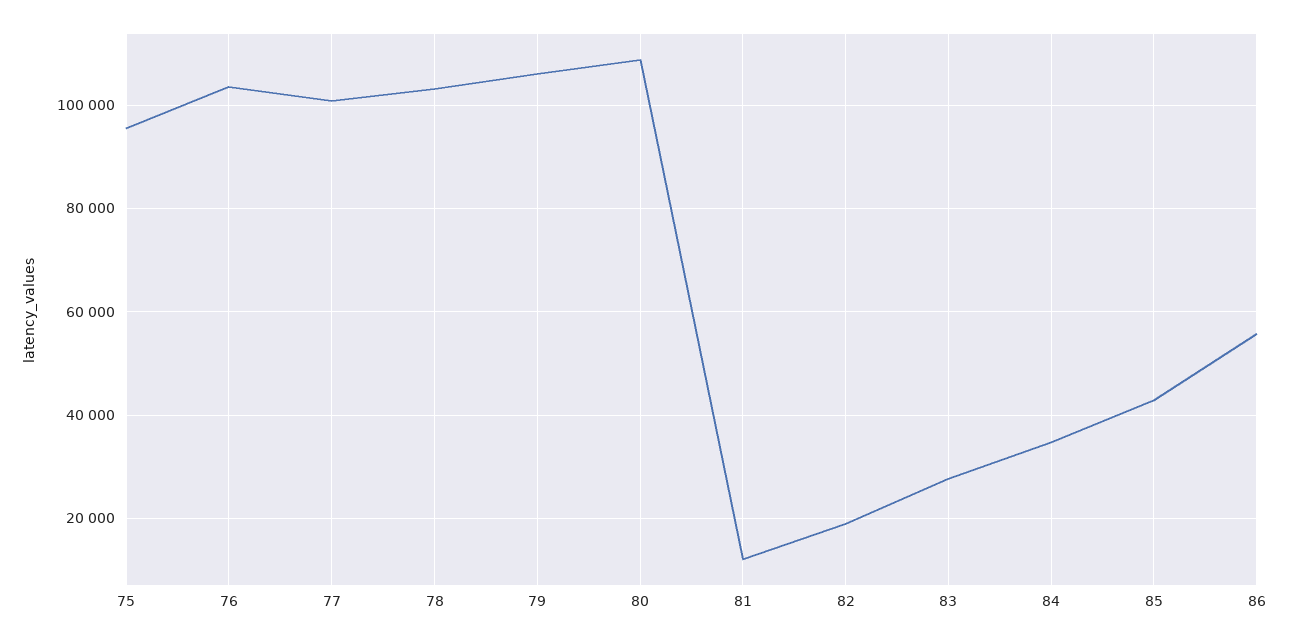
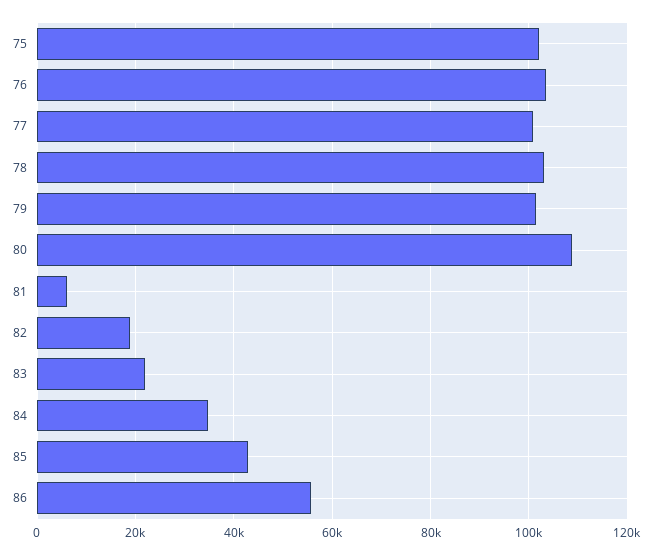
75: 96000 -> 102000
79: 106000 -> 102000
81: 12000 -> 6000
83: 28000 -> 22000

